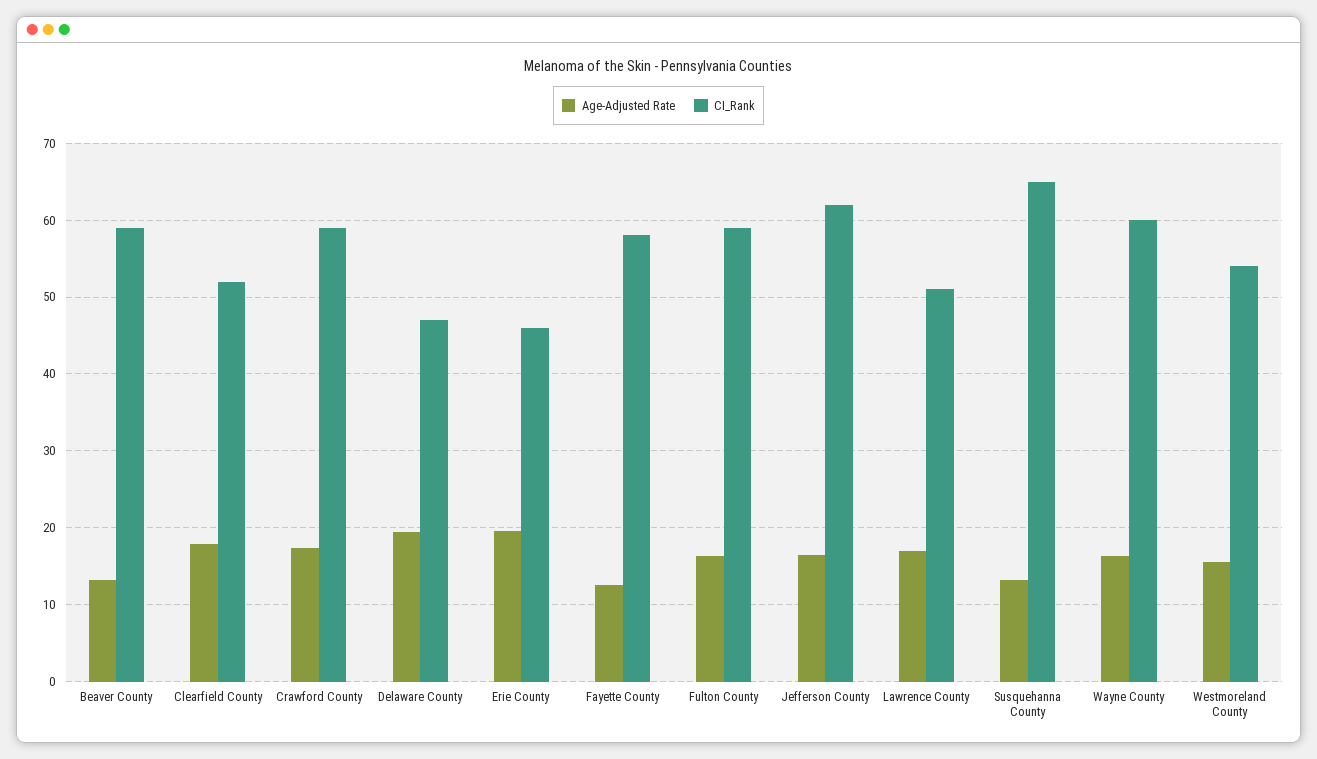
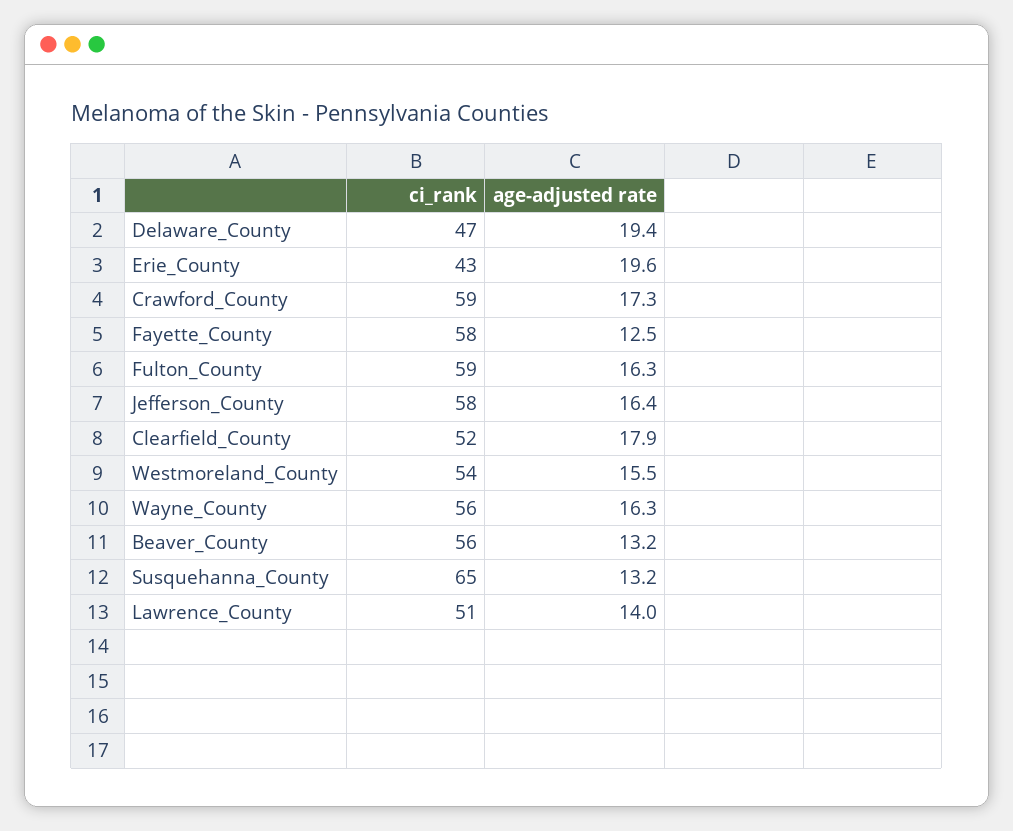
CI_Rank, Beaver County: 59 -> 56
CI_Rank, Erie County: 46 -> 43
CI_Rank, Jefferson County: 62 -> 58
Age-Adjusted Rate, Lawrence County: 17 -> 14
CI_Rank, Wayne County: 60 -> 56

